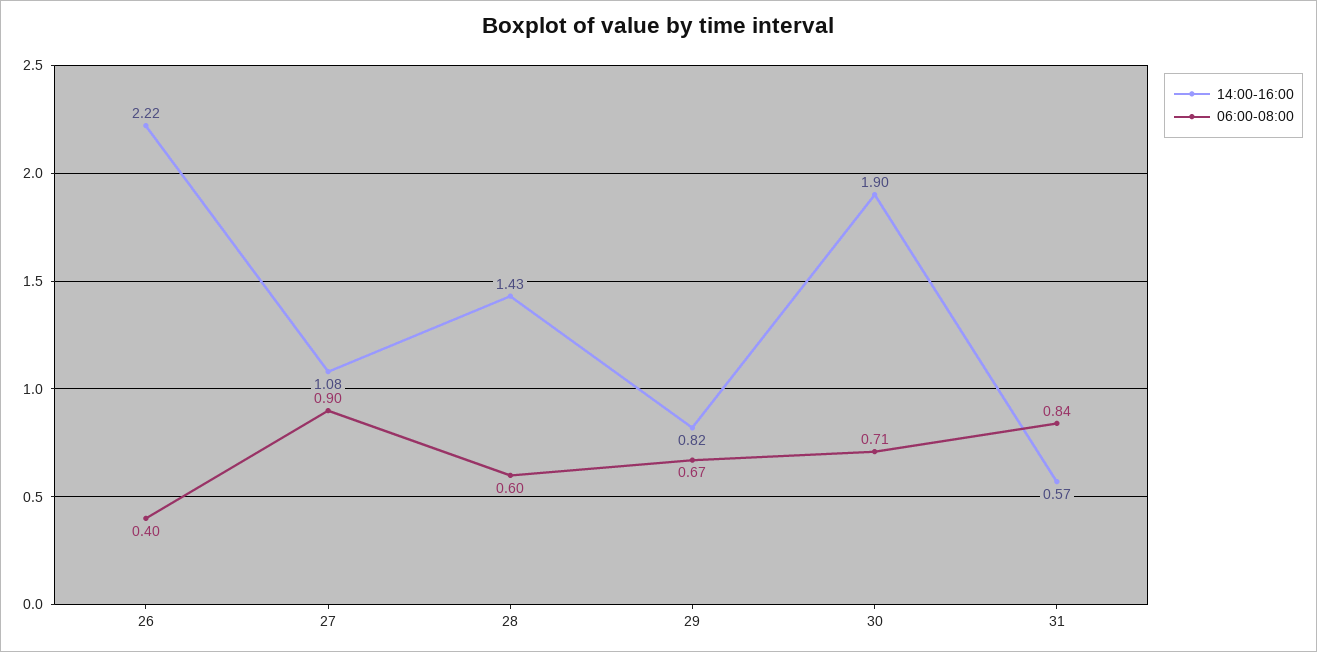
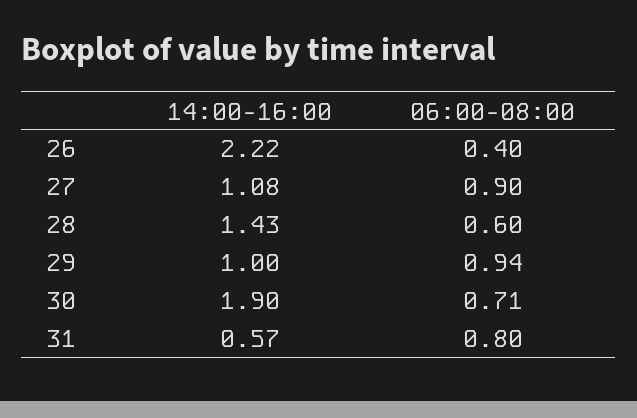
14:00-16:00, 29: 0.82 -> 1
06:00-08:00, 29: 0.67 -> 0.94
06:00-08:00, 31: 0.84 -> 0.8

